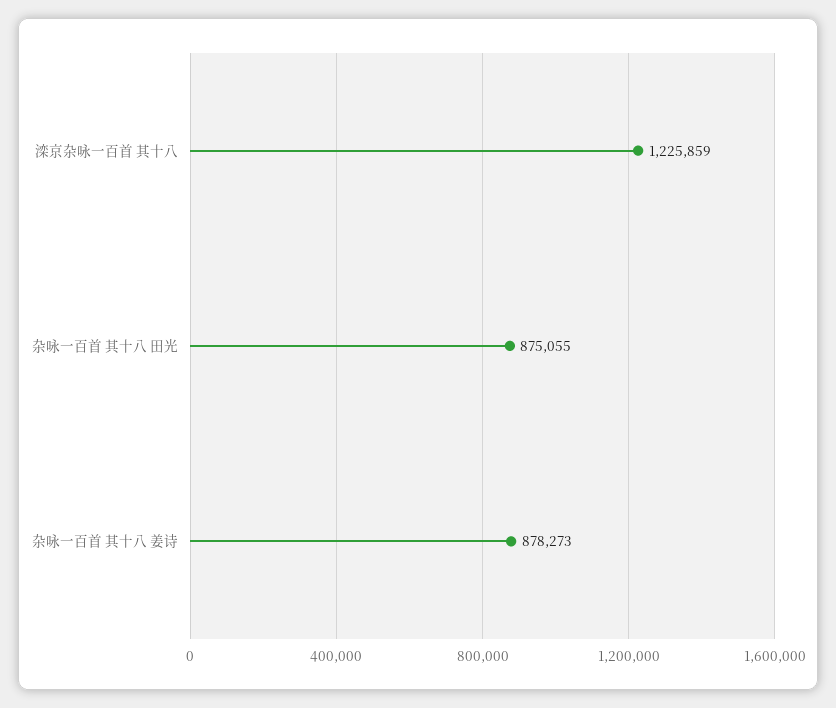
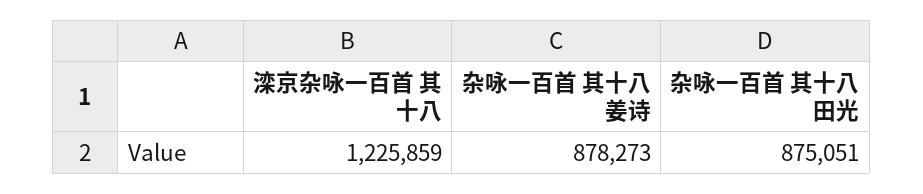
杂咏一百首 其十八 田光: 875055 -> 875051

